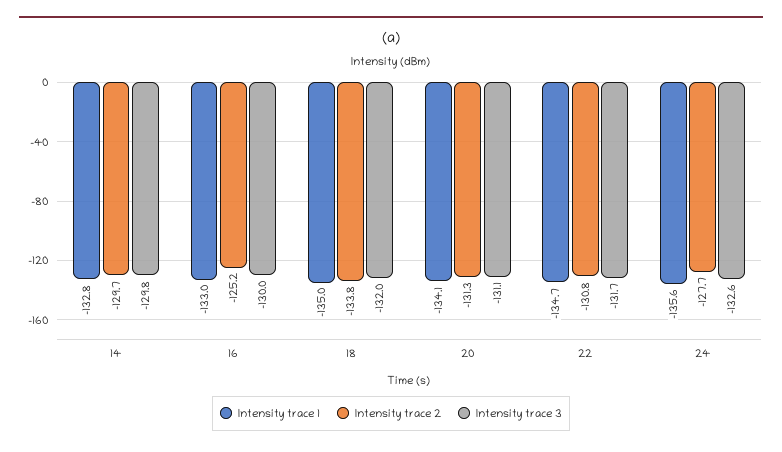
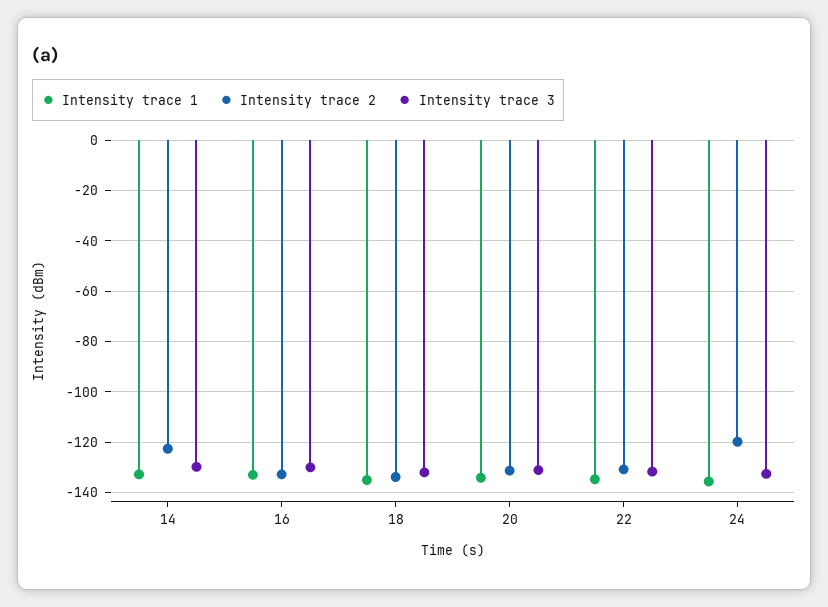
Intensity trace 2, 14: -129.7 -> -122.5
Intensity trace 2, 16: -125.2 -> -132.5
Intensity trace 2, 24: -127.7 -> -120

